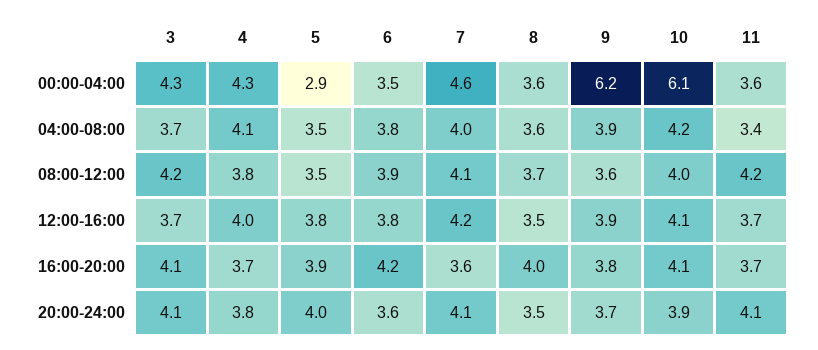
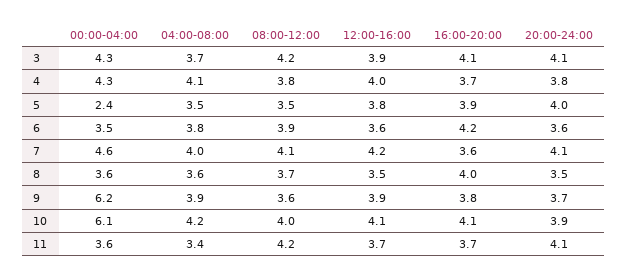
5, 00:00-04:00: 2.9 -> 2.4
3, 12:00-16:00: 3.7 -> 3.9
6, 12:00-16:00: 3.8 -> 3.6

